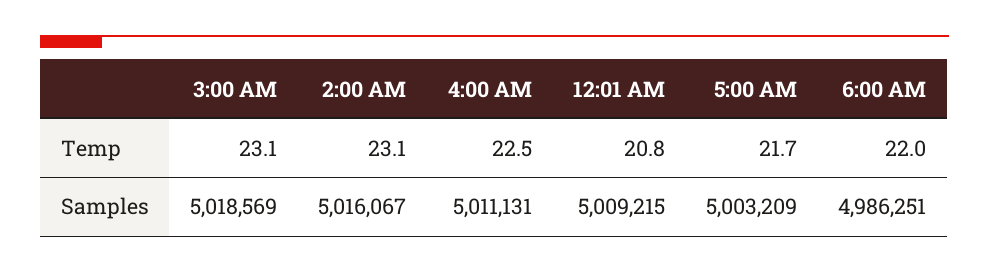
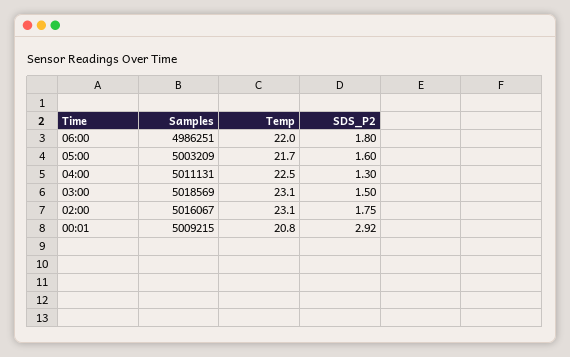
6:00 AM, SDS_P2: none -> 1.8
5:00 AM, SDS_P2: none -> 1.6
4:00 AM, SDS_P2: none -> 1.3
3:00 AM, SDS_P2: none -> 1.5
2:00 AM, SDS_P2: none -> 1.75
12:01 AM, SDS_P2: none -> 2.92

